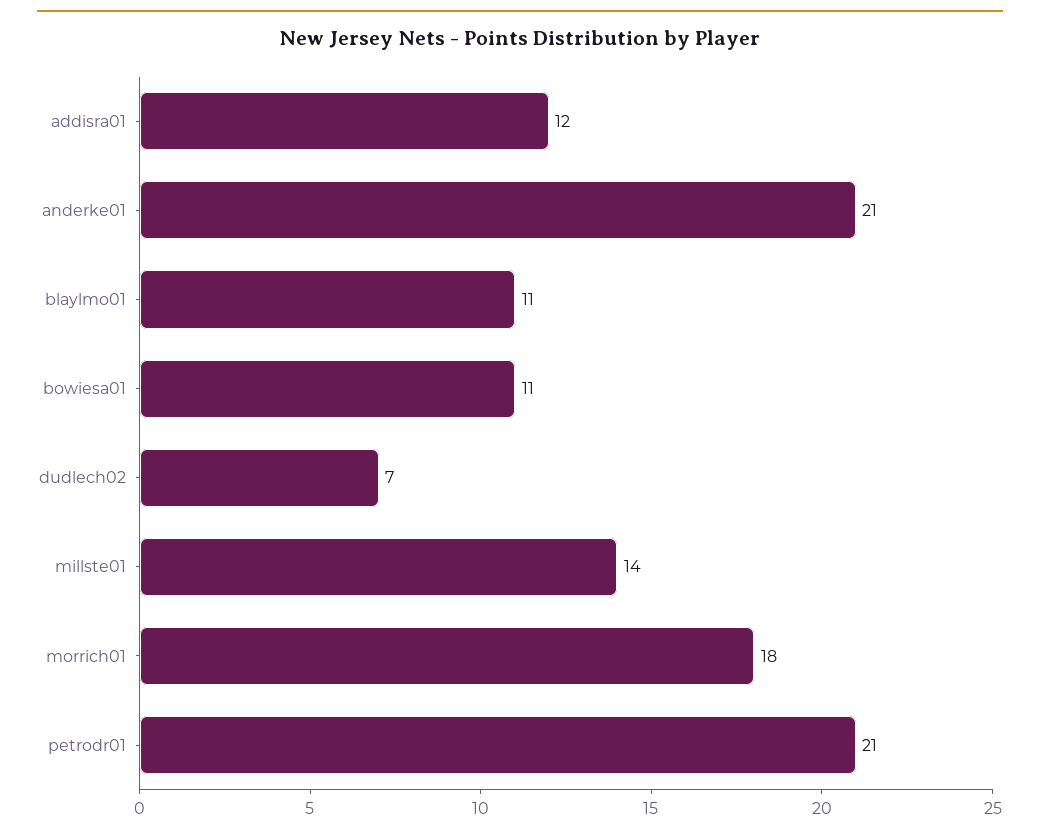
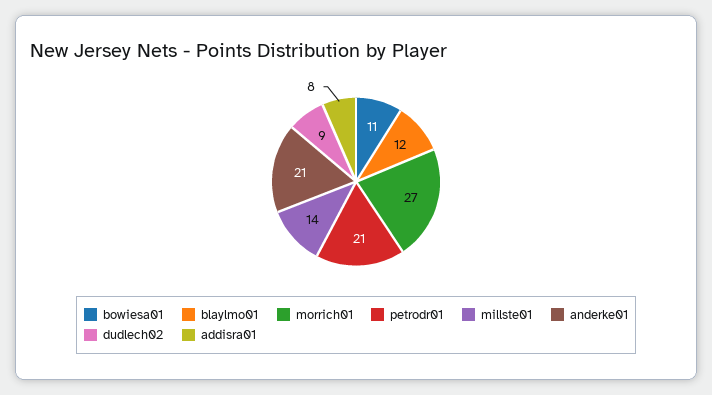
addisra01: 12 -> 8
blaylmo01: 11 -> 12
dudlech02: 7 -> 9
morrich01: 18 -> 27

